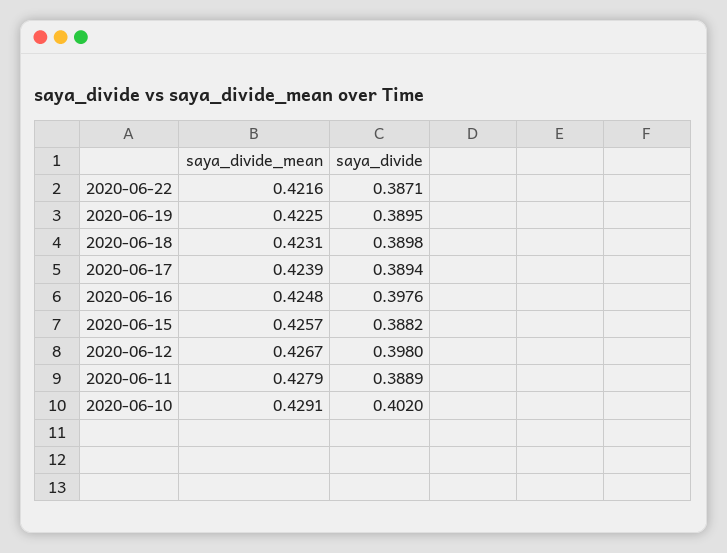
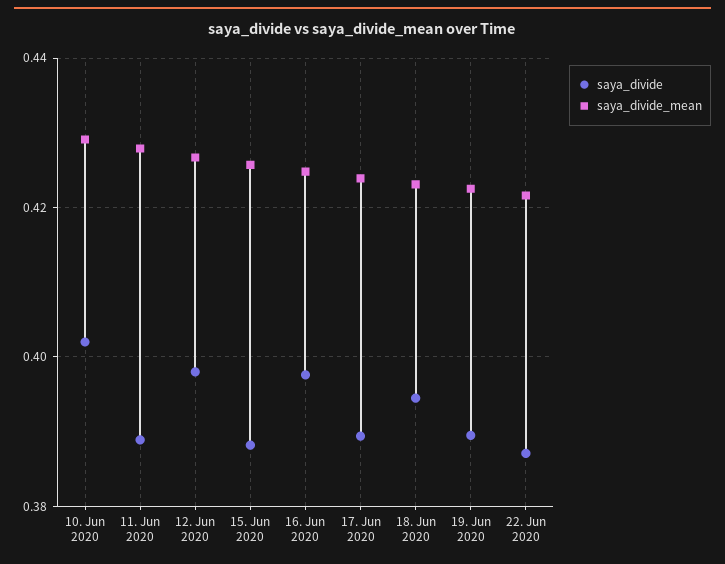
saya_divide, 2020-06-18: 0.3898 -> 0.394

